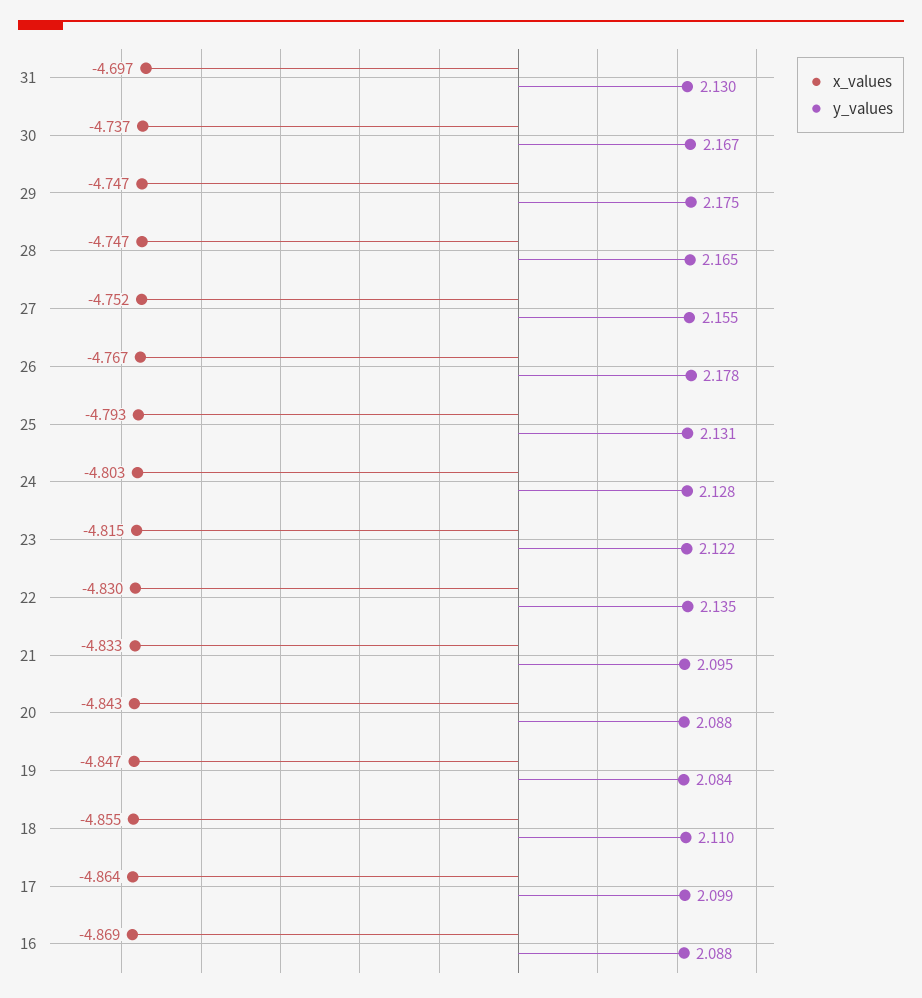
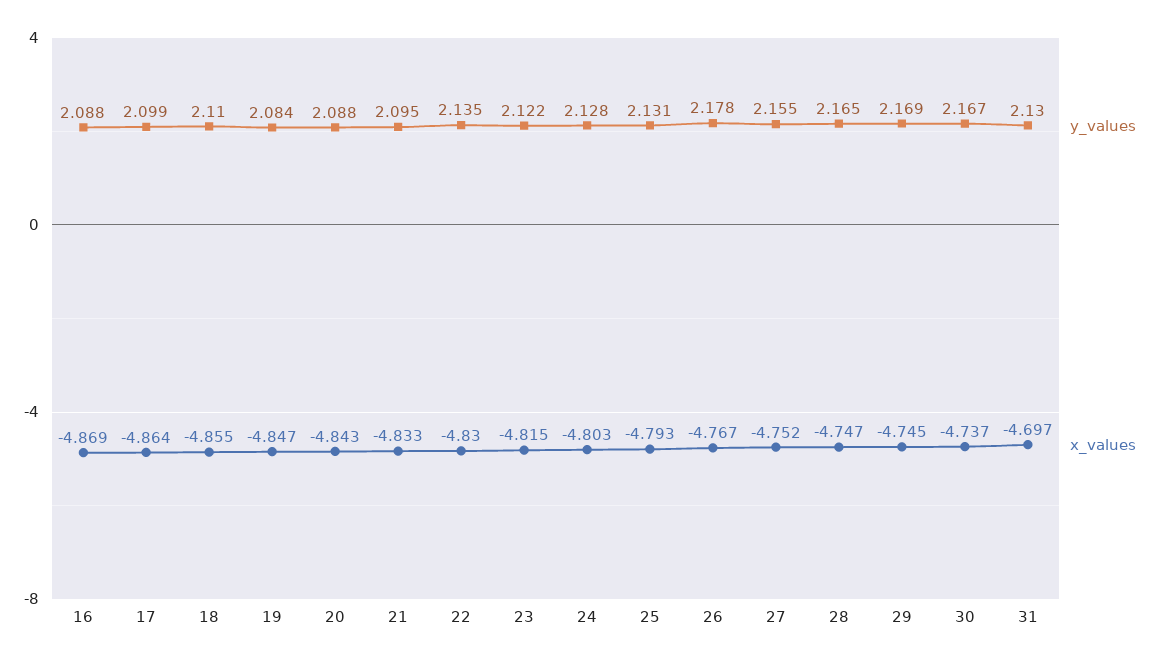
x_values, 29: -4.747 -> -4.745
y_values, 29: 2.175 -> 2.169

